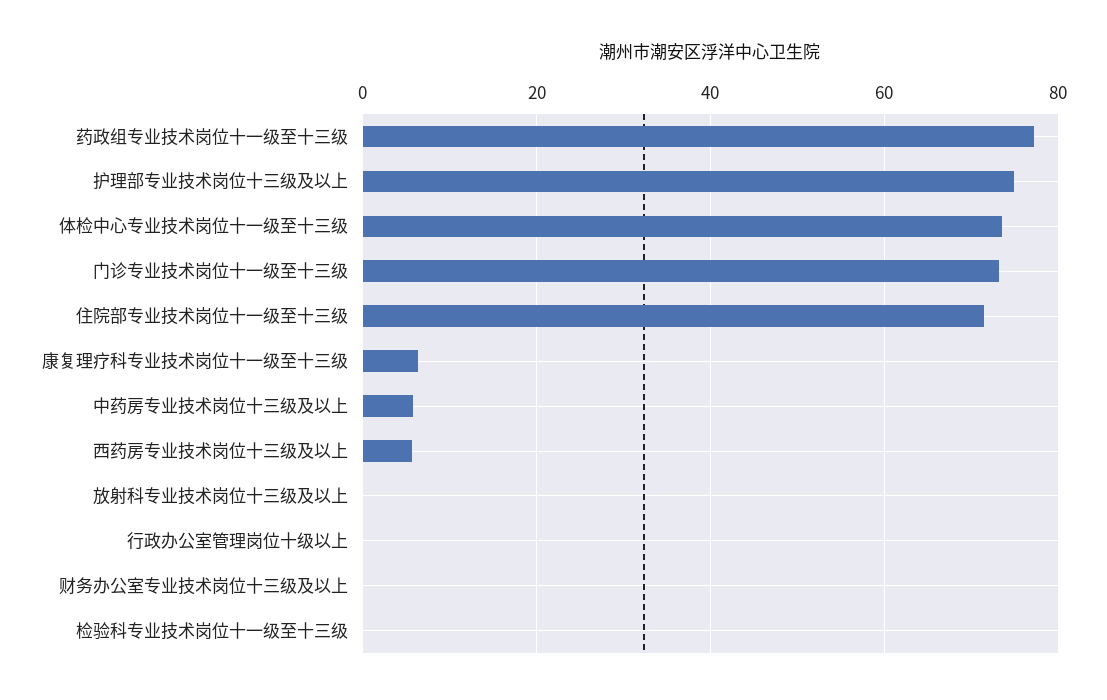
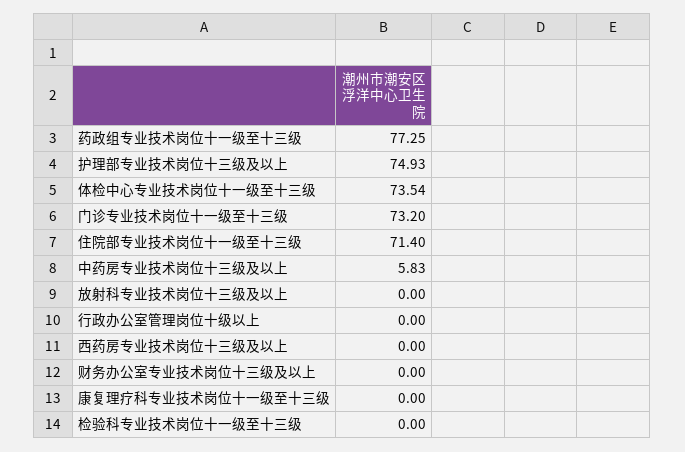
康复理疗科专业技术岗位十一级至十三级: 6 -> 0
西药房专业技术岗位十三级及以上: 6 -> 0

